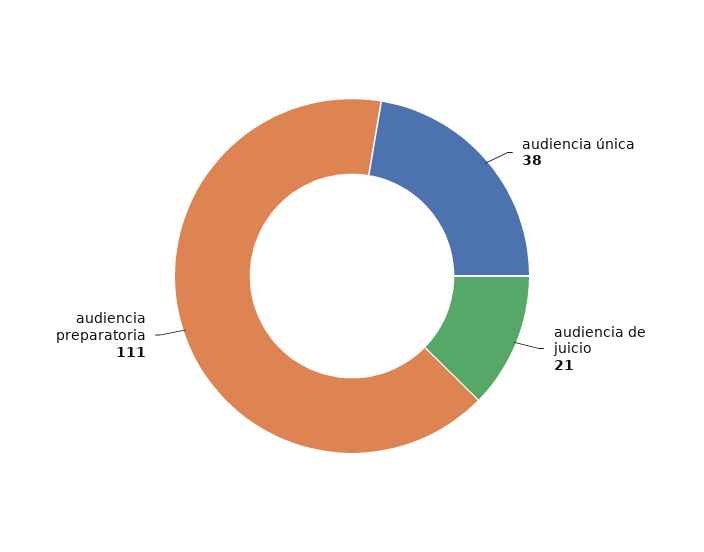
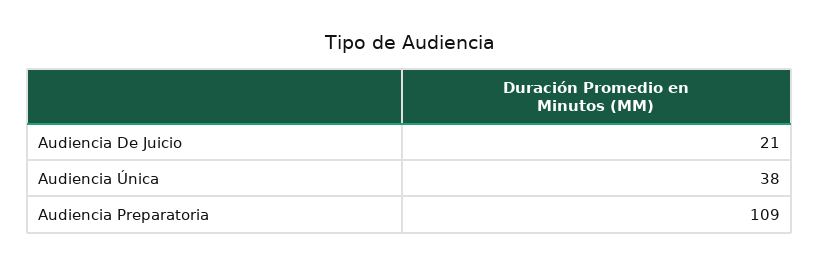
audiencia preparatoria: 111 -> 109

